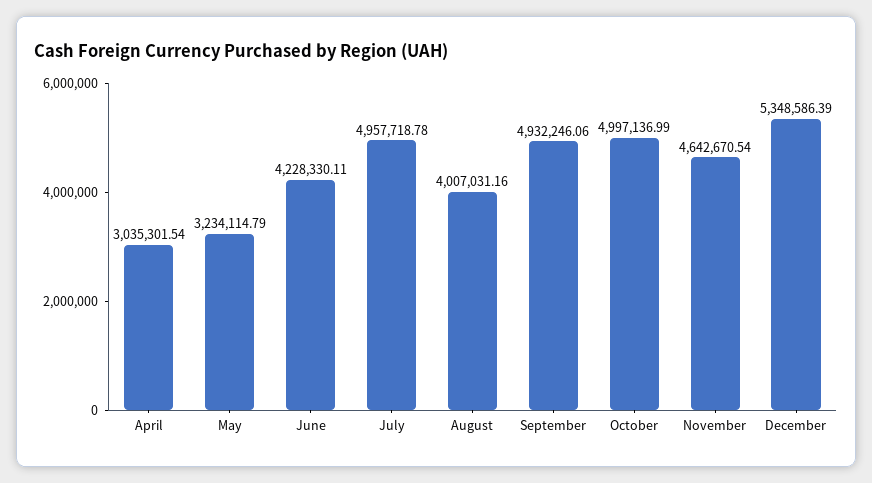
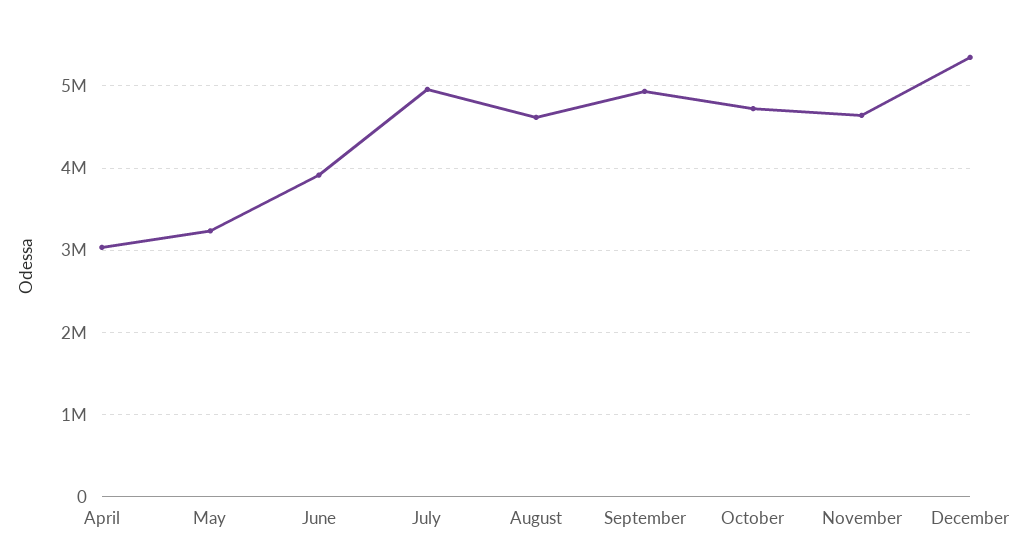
June: 4228330.11 -> 3900000
August: 4007031.16 -> 4600000
October: 4997136.99 -> 4700000

